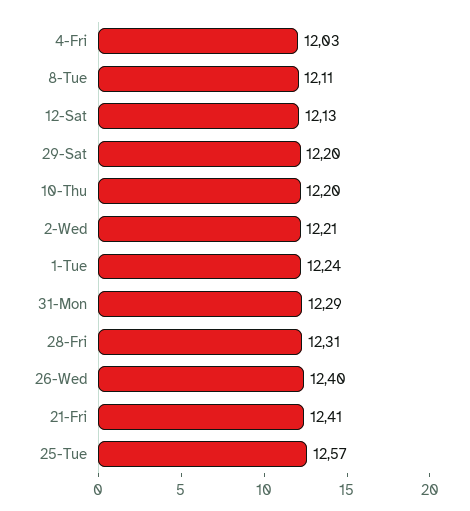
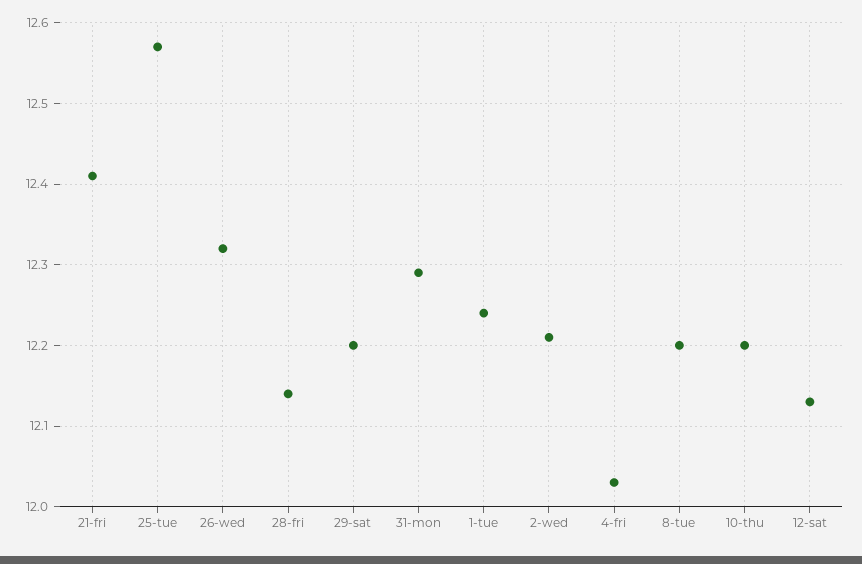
8-Tue: 12.11 -> 12.2
28-Fri: 12.31 -> 12.14
26-Wed: 12.4 -> 12.32

